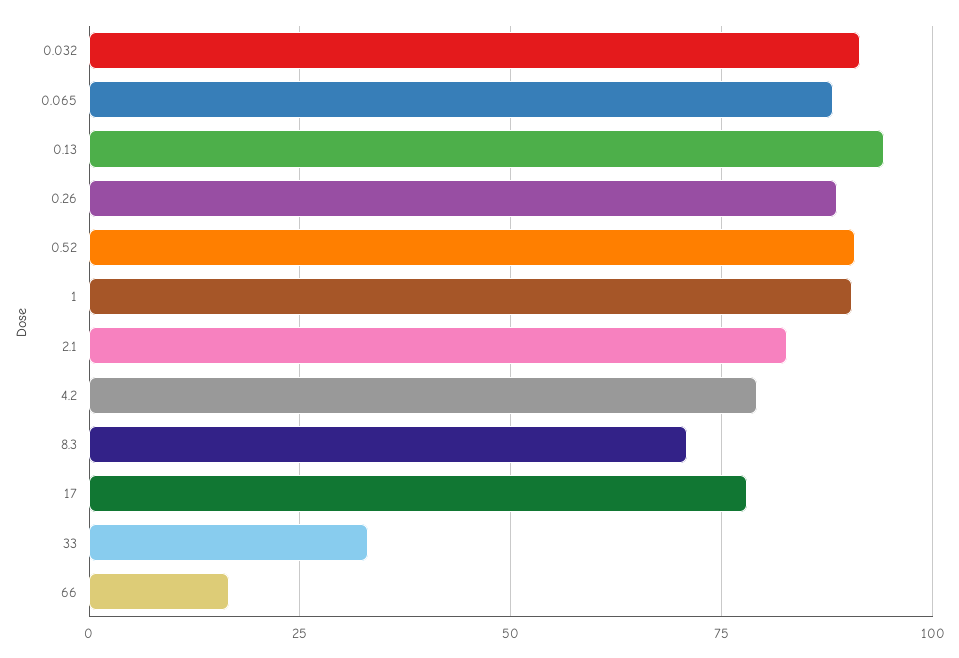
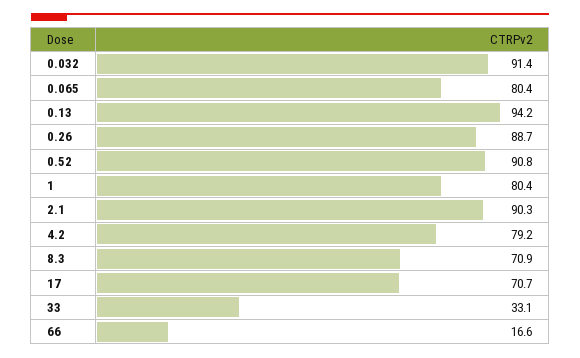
0.065: 87.5 -> 80.4
1: 90 -> 80.4
2.1: 82.5 -> 90.3
17: 77.5 -> 70.7

